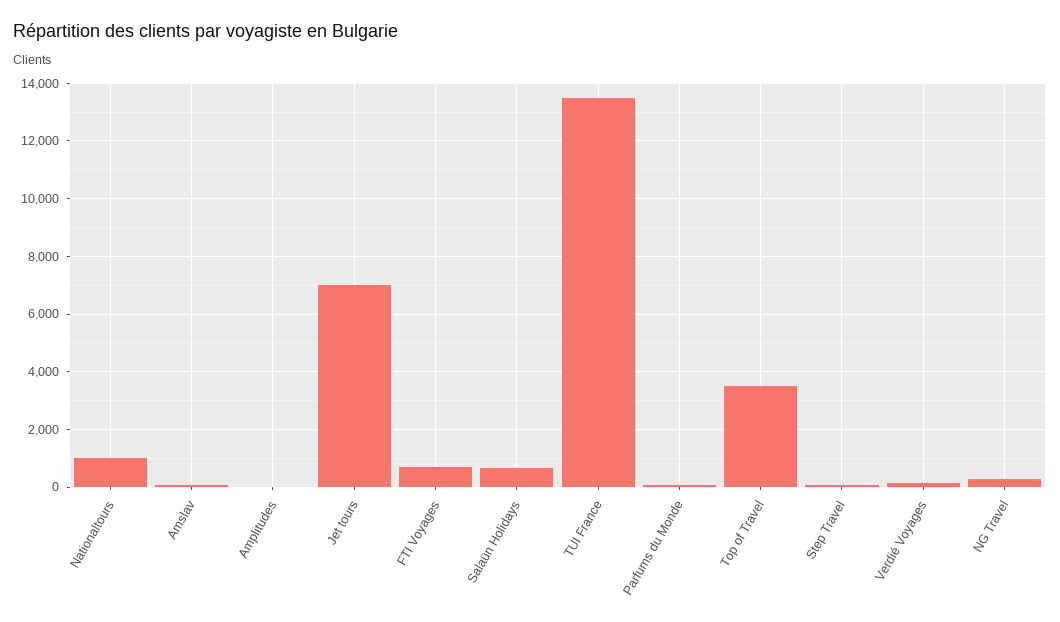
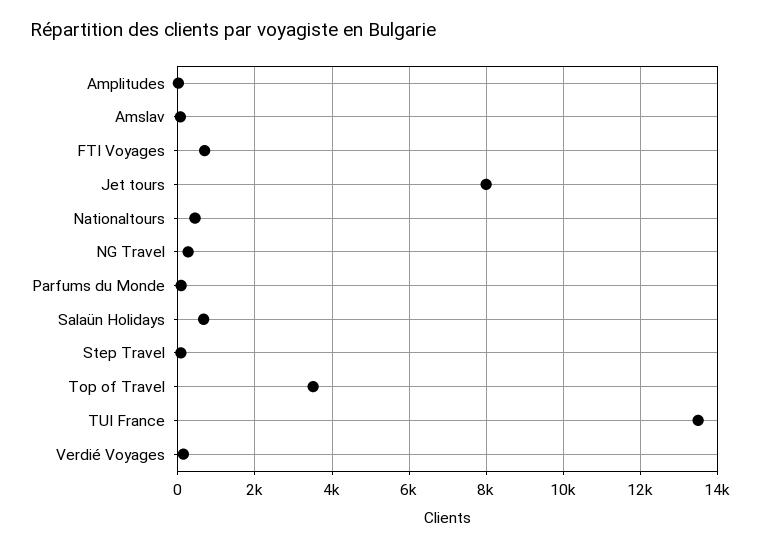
Nationaltours: 1000 -> 400
Jet tours: 7000 -> 8000

